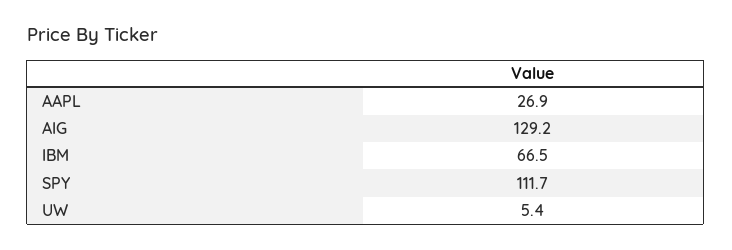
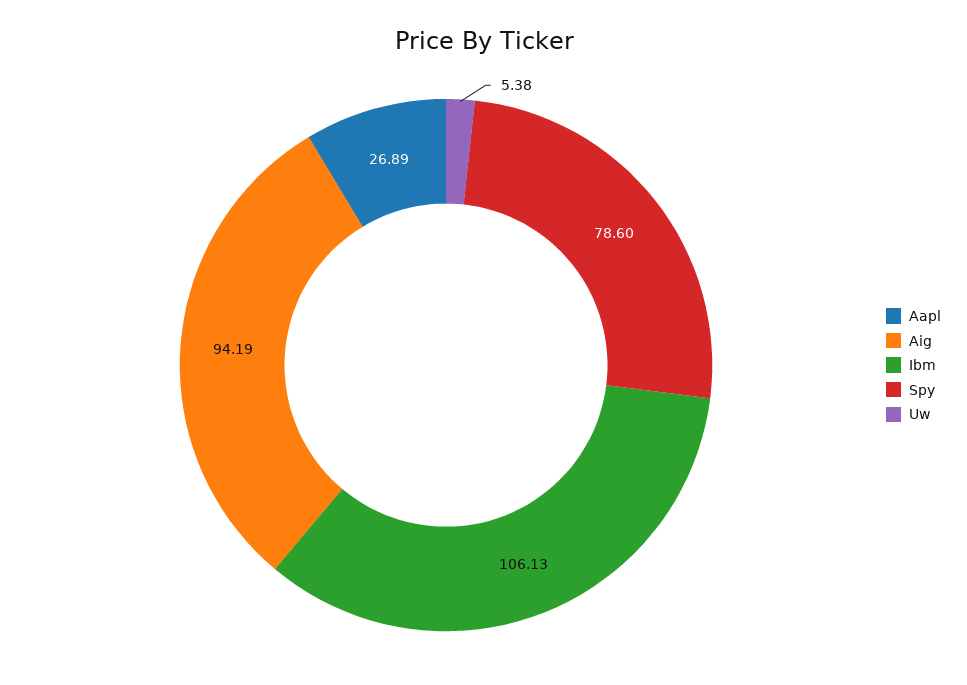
AIG: 129.2 -> 94.19
IBM: 66.5 -> 106.13
SPY: 111.7 -> 78.6

